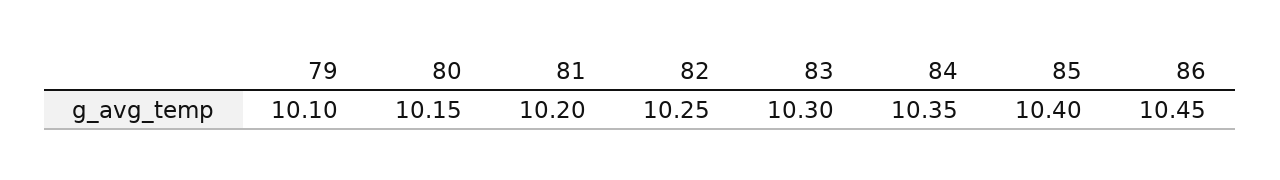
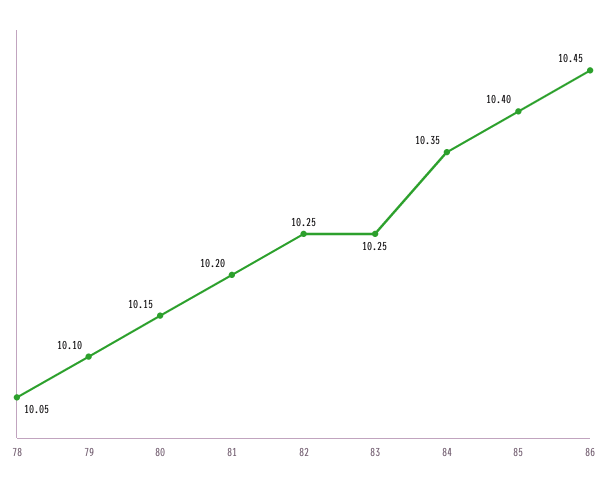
83: 10.3 -> 10.25
78: none -> 10.05

